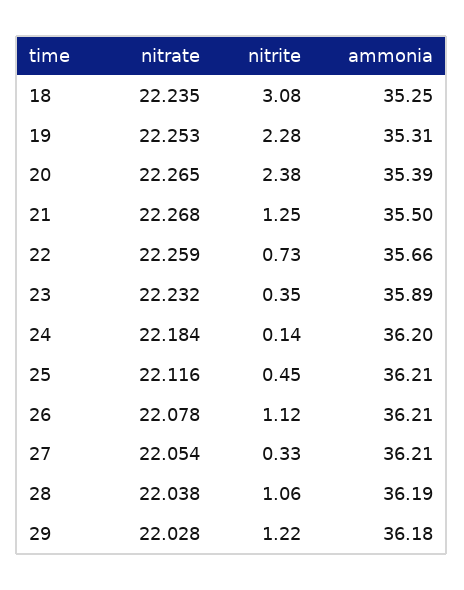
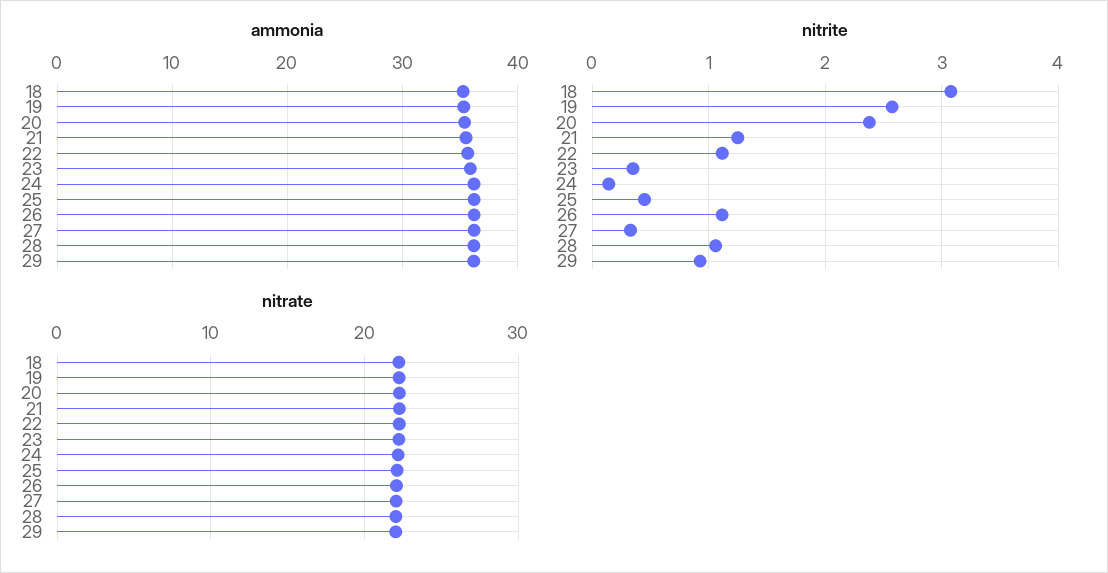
nitrite, 19: 2.28 -> 2.6
nitrite, 22: 0.73 -> 1.1
nitrite, 29: 1.22 -> 0.9

